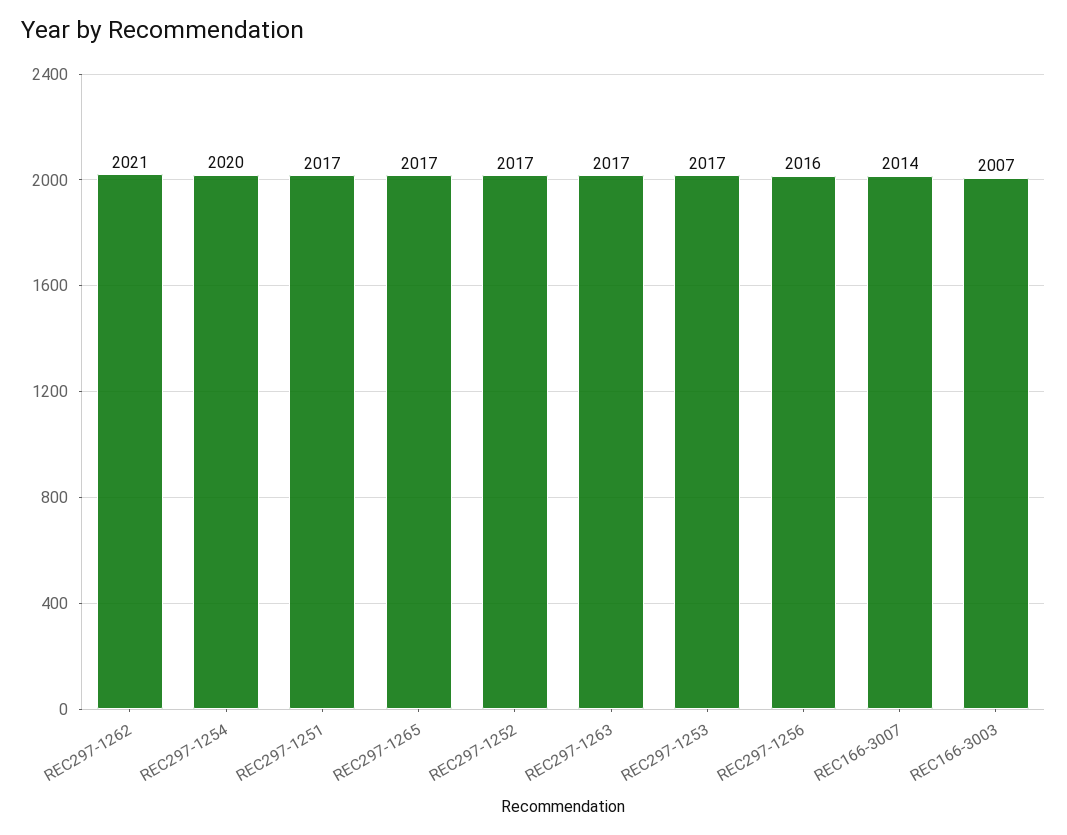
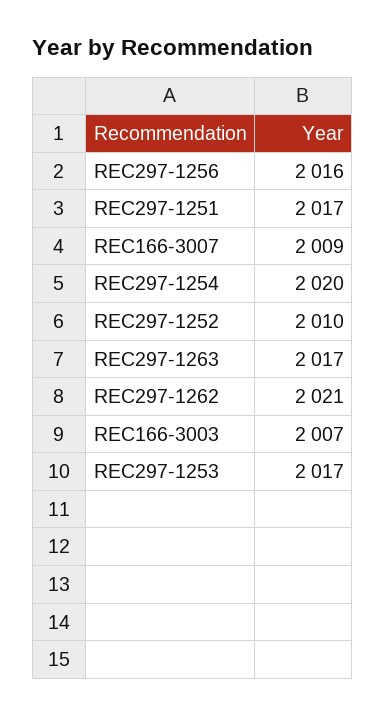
REC297-1265: 2017 -> none
REC297-1252: 2017 -> 2010
REC166-3007: 2014 -> 2009

